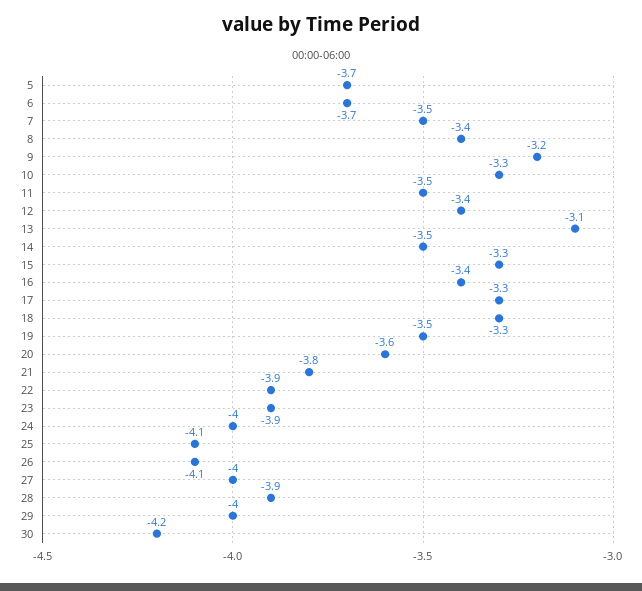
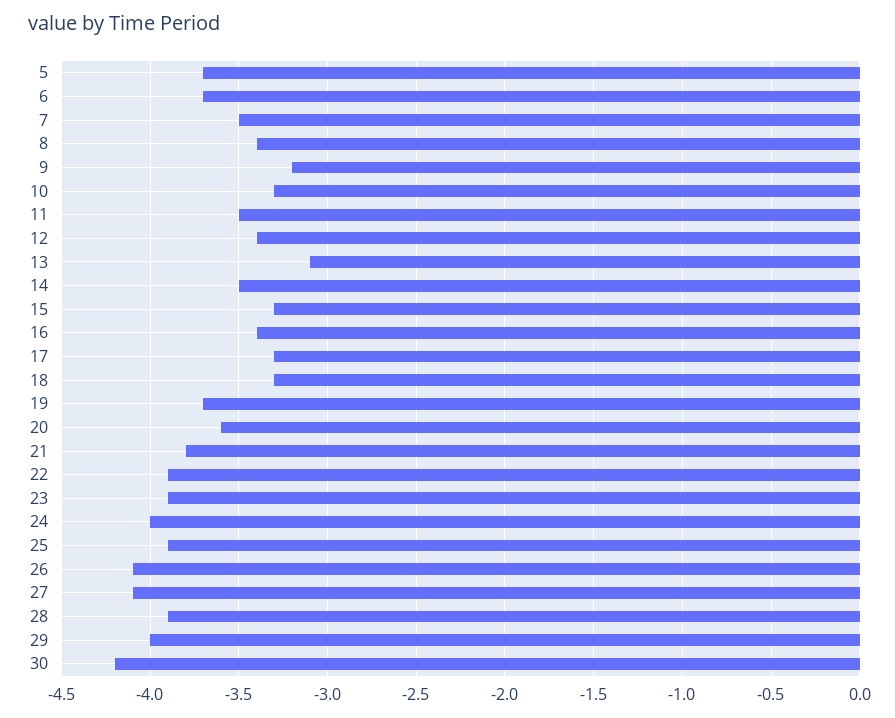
19: -3.5 -> -3.7
25: -4.1 -> -3.9
27: -4 -> -4.1

